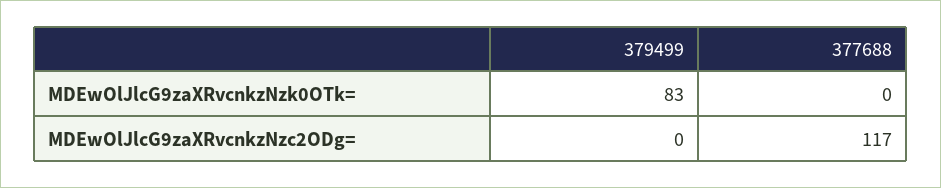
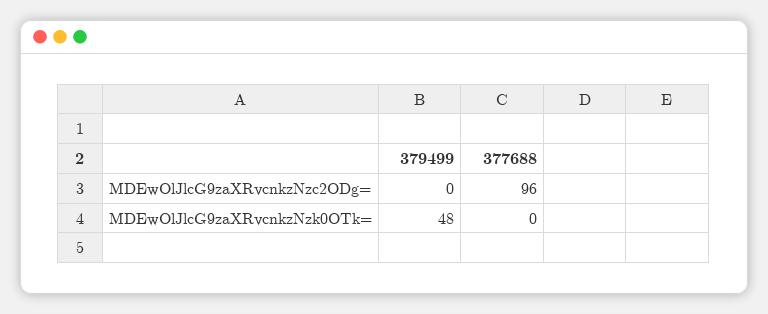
379499, MDEwOlJlcG9zaXRvcnkzNzk0OTk=: 83 -> 48
377688, MDEwOlJlcG9zaXRvcnkzNzc2ODg=: 117 -> 96

